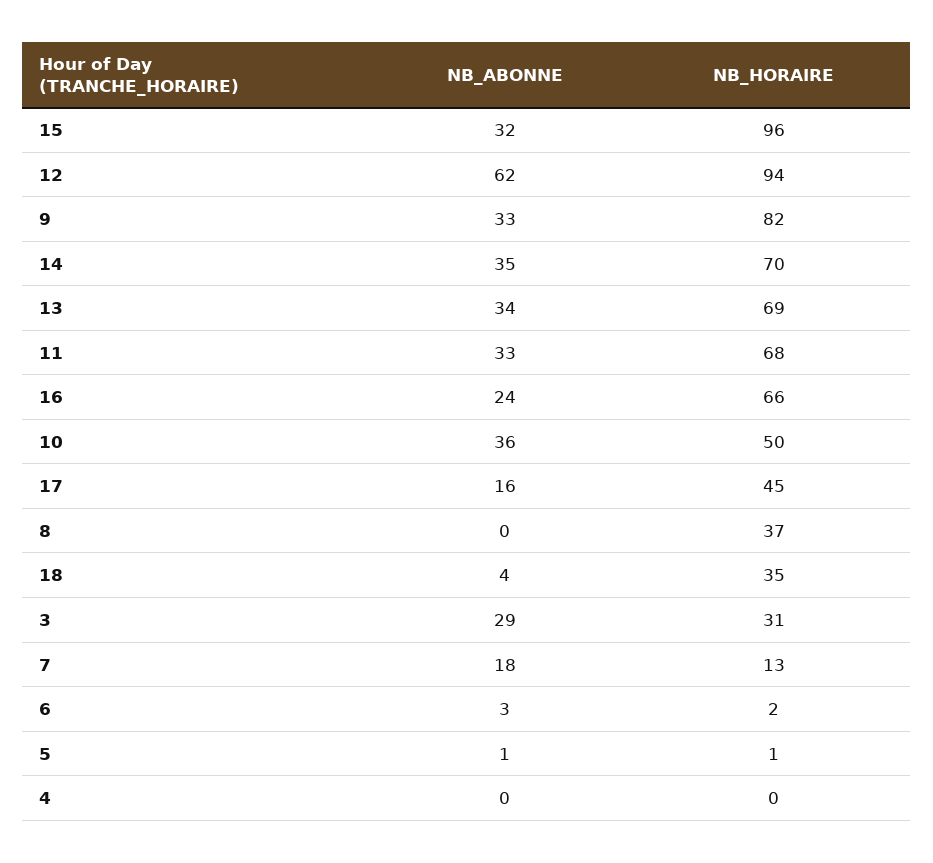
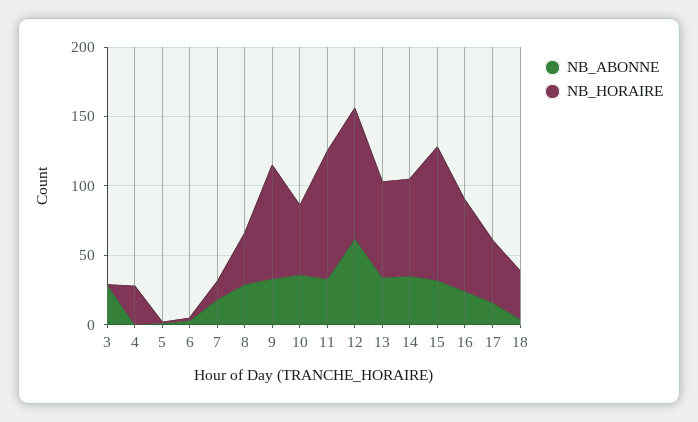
NB_HORAIRE, 11: 68 -> 90
NB_ABONNE, 8: 0 -> 30
NB_HORAIRE, 3: 31 -> 0
NB_HORAIRE, 4: 0 -> 30

